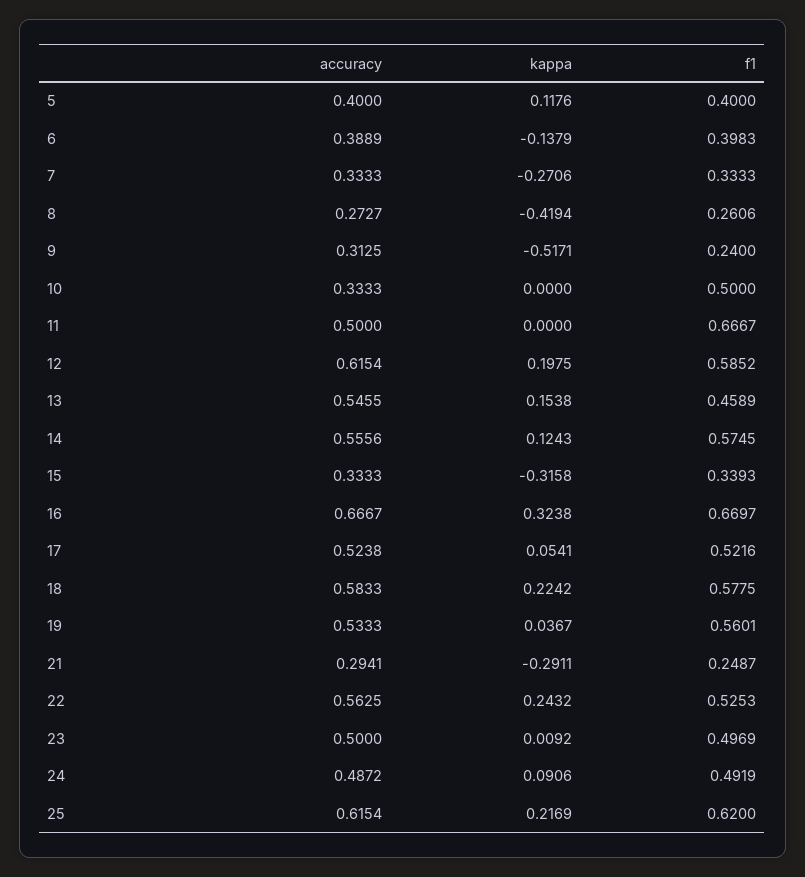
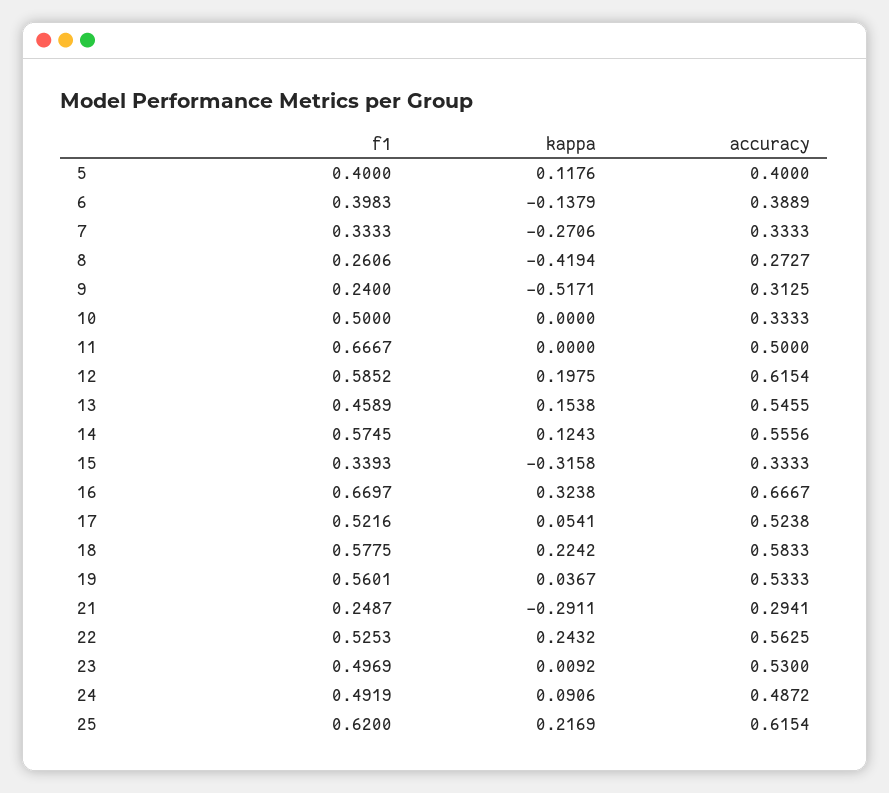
accuracy, 23: 0.5 -> 0.53

